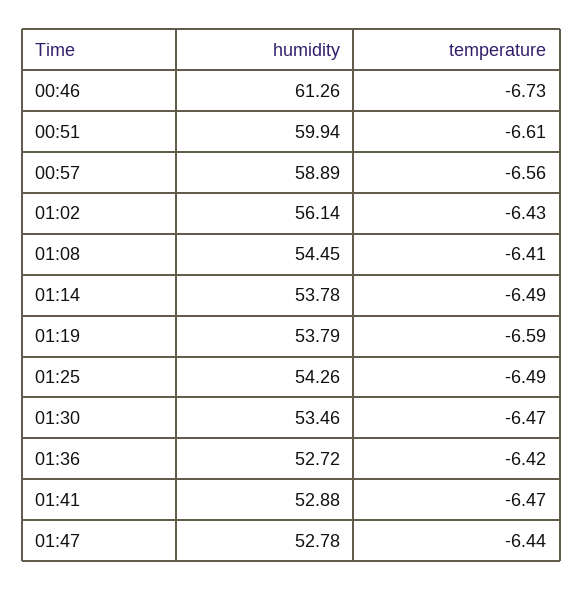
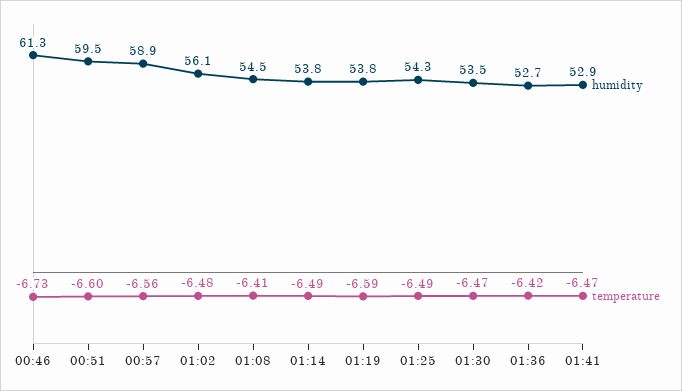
humidity, 00:51: 59.94 -> 59.5
temperature, 00:51: -6.61 -> -6.6
temperature, 01:02: -6.43 -> -6.48
humidity, 01:47: 52.78 -> none
temperature, 01:47: -6.44 -> none

